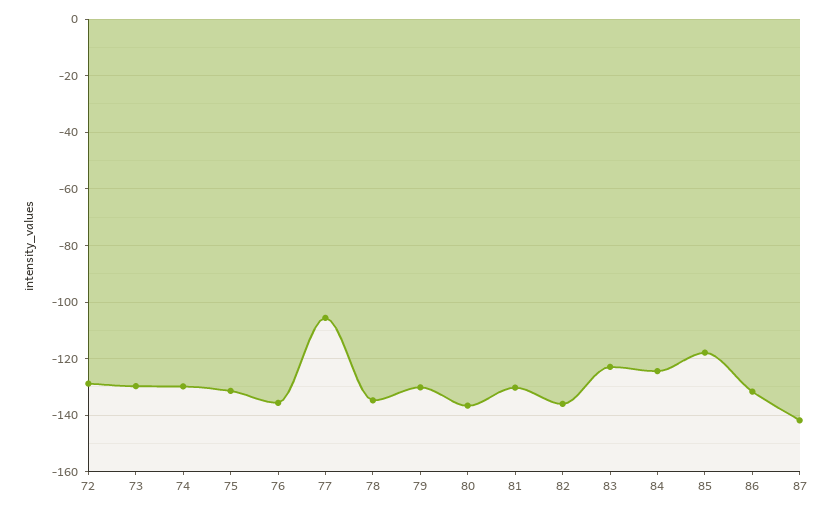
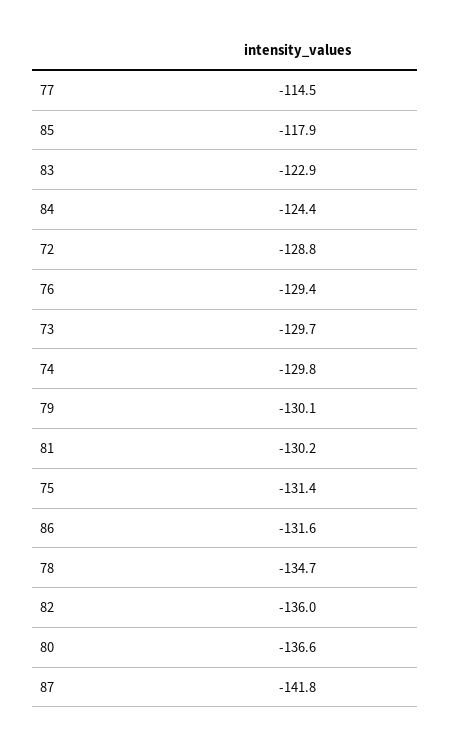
76: -135 -> -129.4
77: -105 -> -114.5

